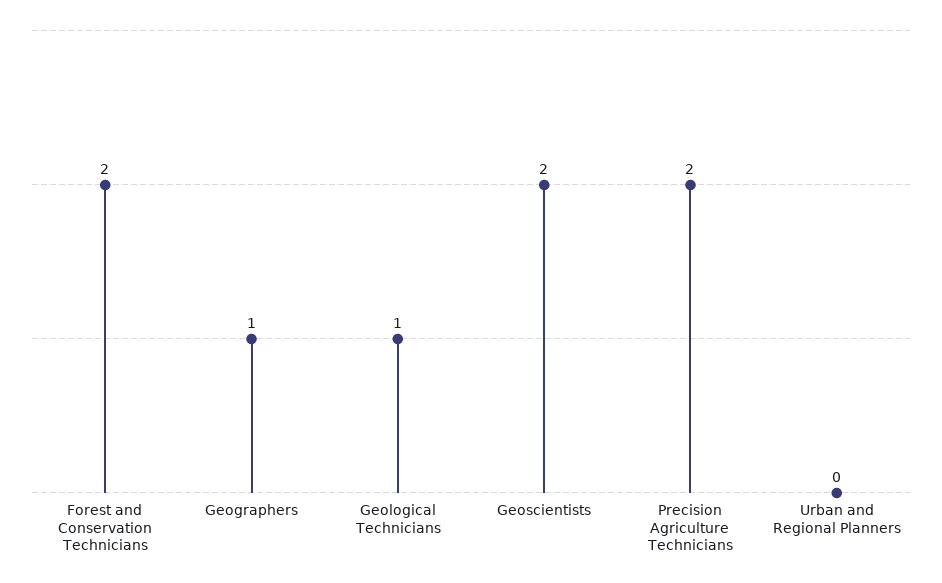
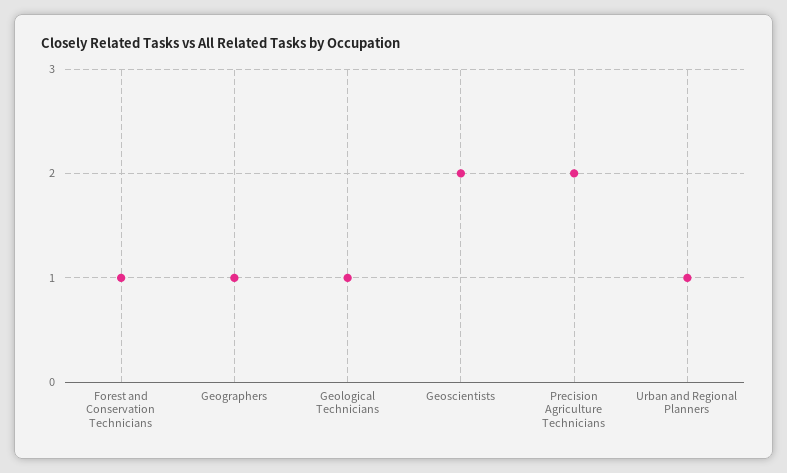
Forest and Conservation Technicians: 2 -> 1
Urban and Regional Planners: 0 -> 1

